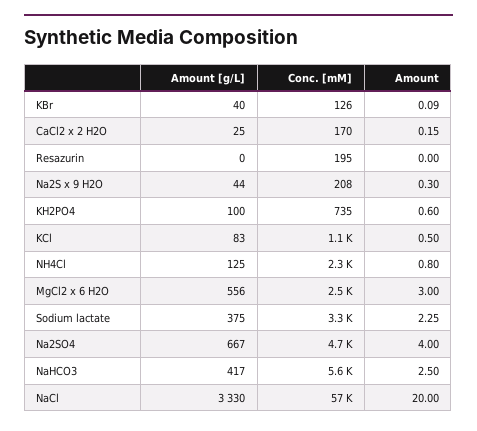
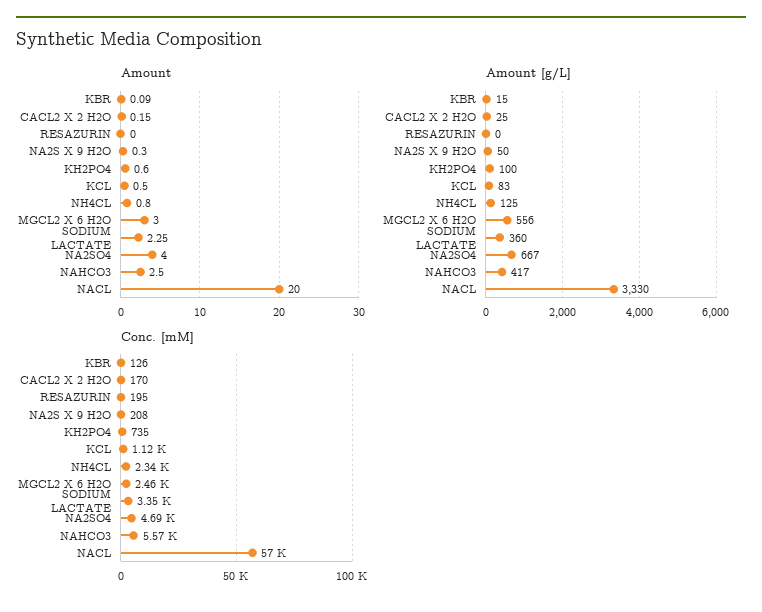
Amount [g/L], KBr: 40 -> 15
Amount [g/L], Na2S x 9 H2O: 44 -> 50
Amount [g/L], Sodium lactate: 375 -> 360

